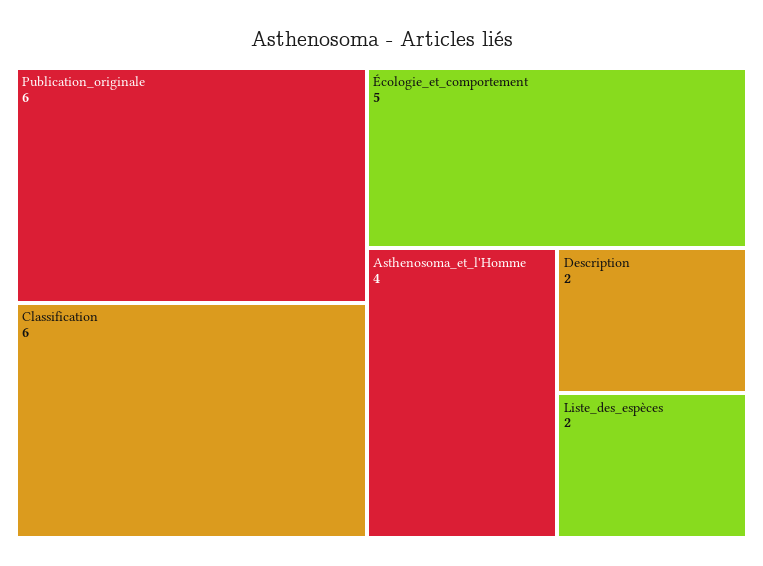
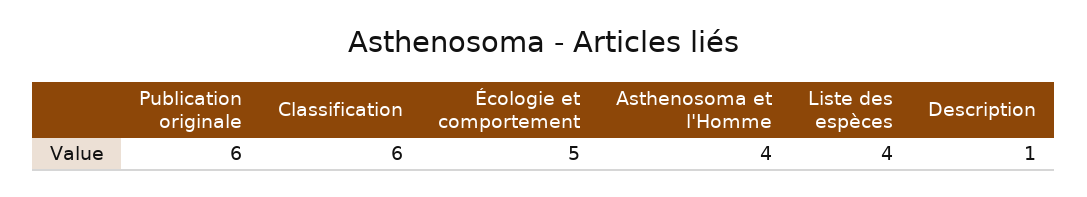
Description: 2 -> 1
Liste_des_espèces: 2 -> 4

